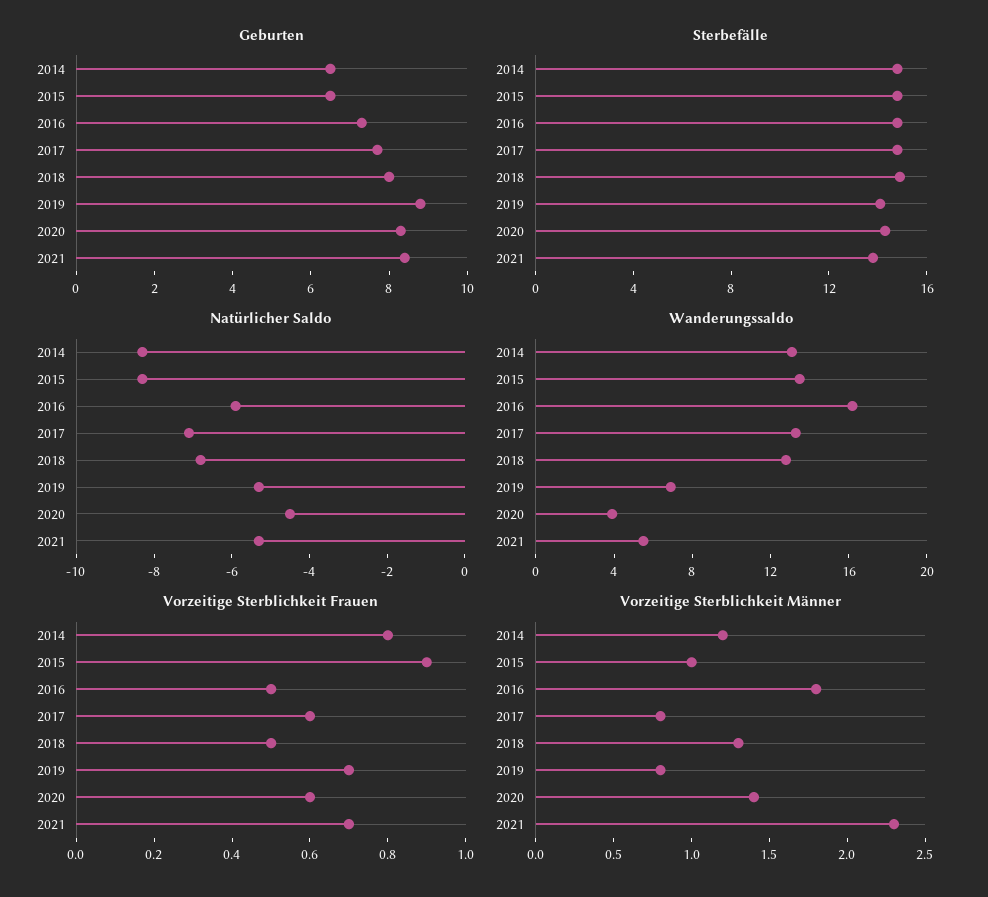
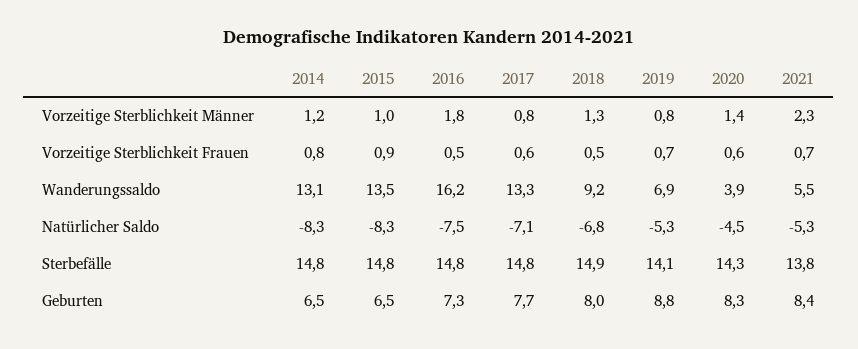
Natürlicher Saldo, 2016: -6 -> -7.5
Wanderungssaldo, 2018: 13 -> 9.2

